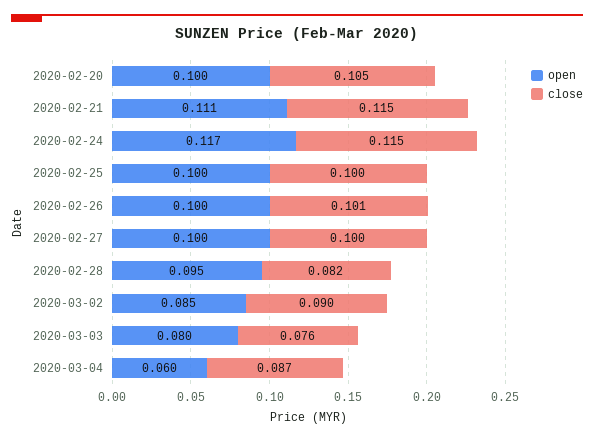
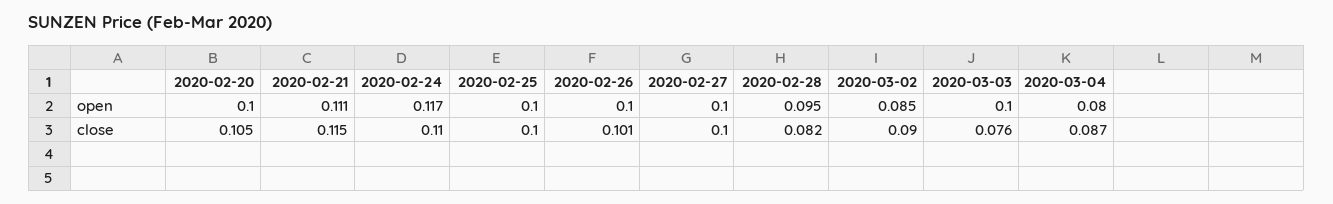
close, 2020-02-24: 0.115 -> 0.11
open, 2020-03-03: 0.08 -> 0.1
open, 2020-03-04: 0.06 -> 0.08

